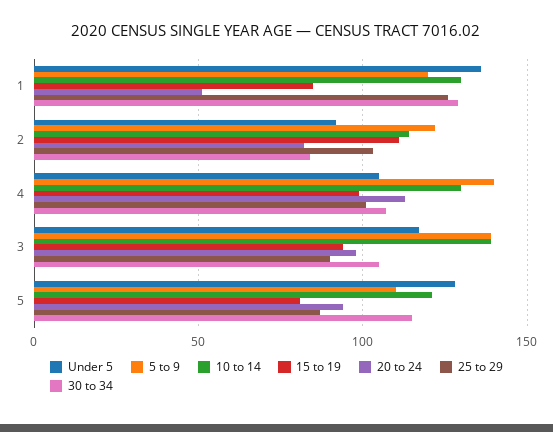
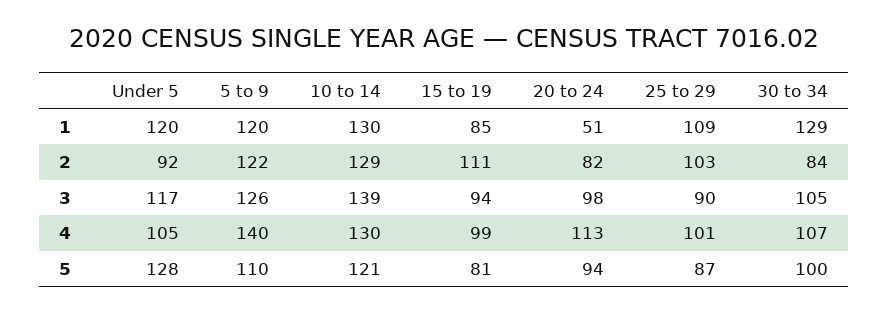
Under 5, 1: 135 -> 120
25 to 29, 1: 125 -> 109
10 to 14, 2: 115 -> 129
5 to 9, 3: 140 -> 126
30 to 34, 5: 115 -> 100

